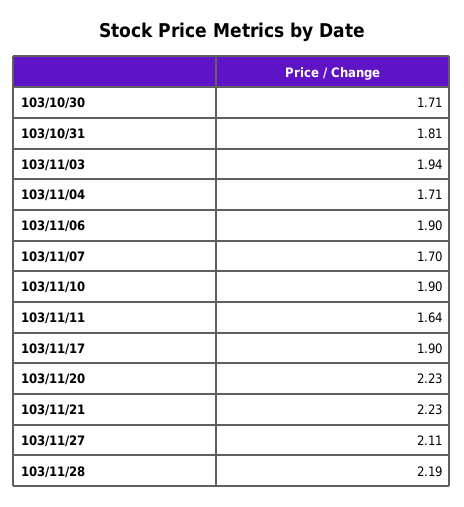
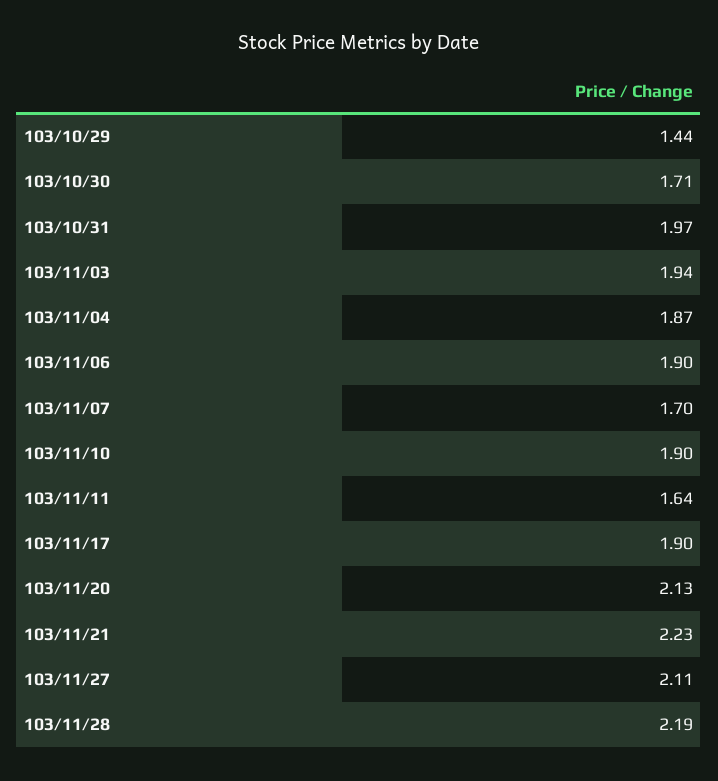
103/10/31: 1.81 -> 1.97
103/11/04: 1.71 -> 1.87
103/11/20: 2.23 -> 2.13
103/10/29: none -> 1.44

